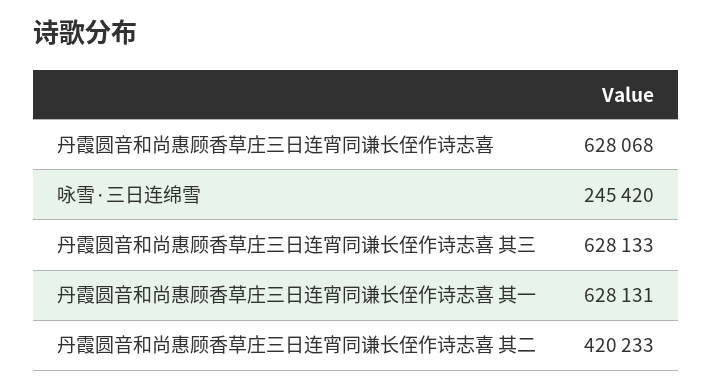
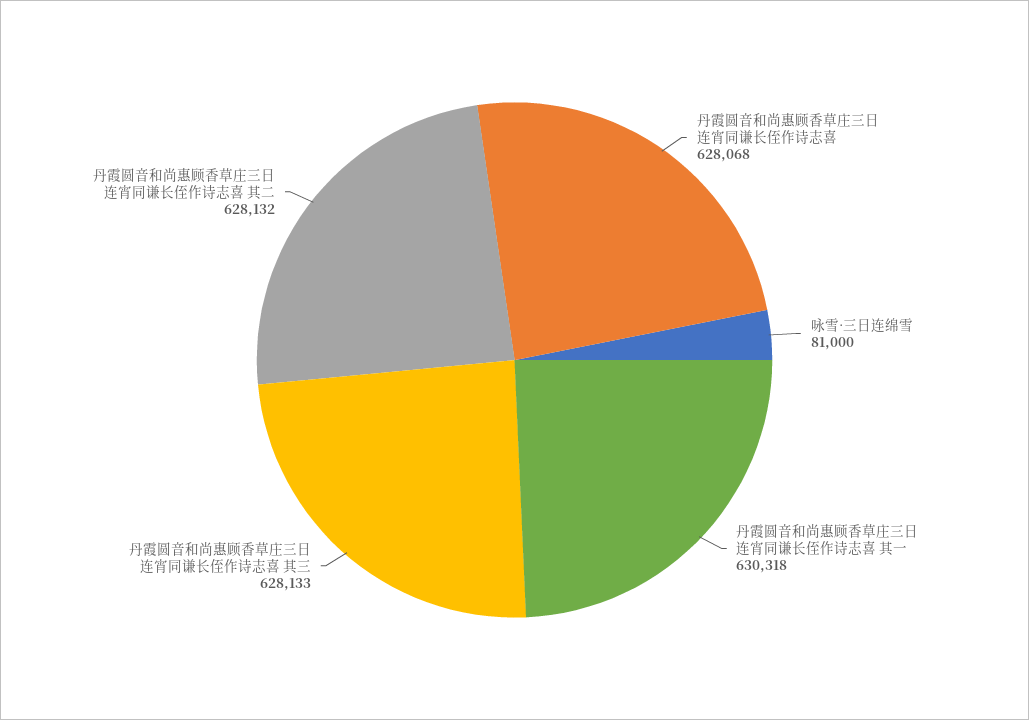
咏雪·三日连绵雪: 245420 -> 81000
丹霞圆音和尚惠顾香草庄三日连宵同谦长侄作诗志喜 其一: 628131 -> 630318
丹霞圆音和尚惠顾香草庄三日连宵同谦长侄作诗志喜 其二: 420233 -> 628132

